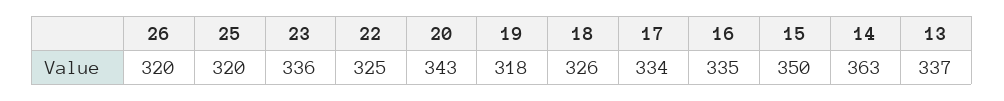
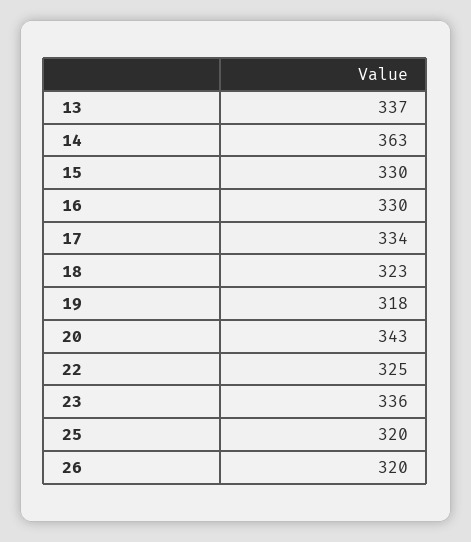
18: 326 -> 323
16: 335 -> 330
15: 350 -> 330

